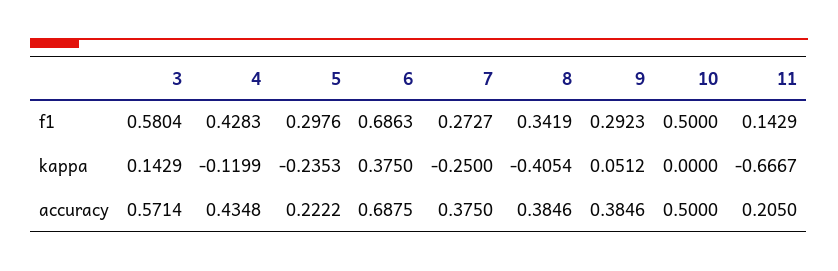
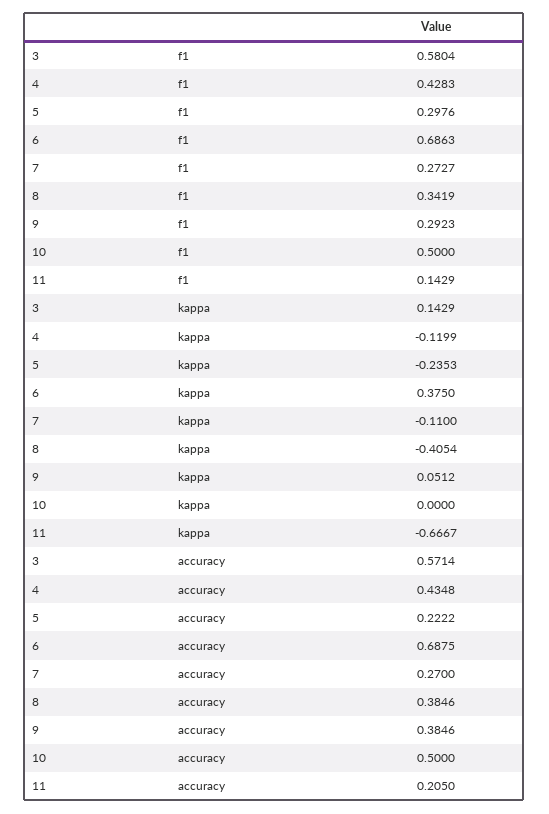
7, kappa: -0.25 -> -0.11
7, accuracy: 0.375 -> 0.27

